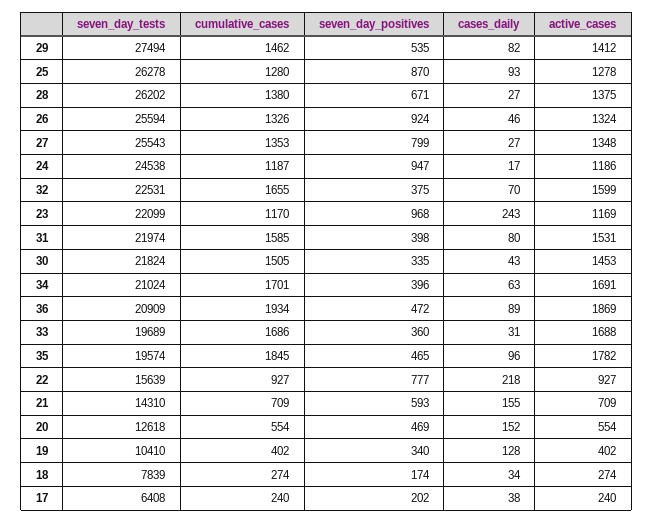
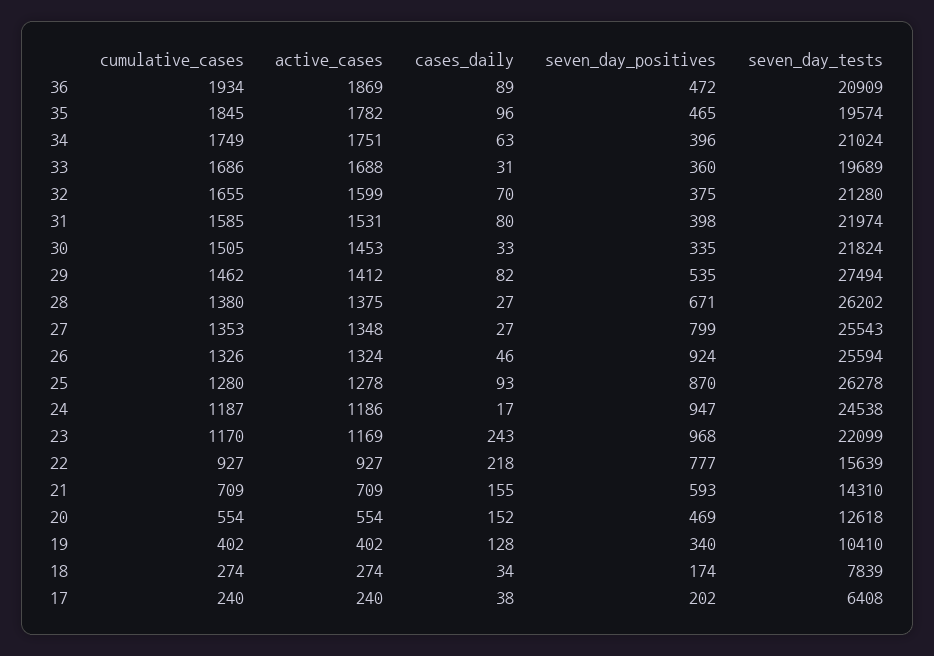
seven_day_tests, 32: 22531 -> 21280
cases_daily, 30: 43 -> 33
cumulative_cases, 34: 1701 -> 1749
active_cases, 34: 1691 -> 1751

